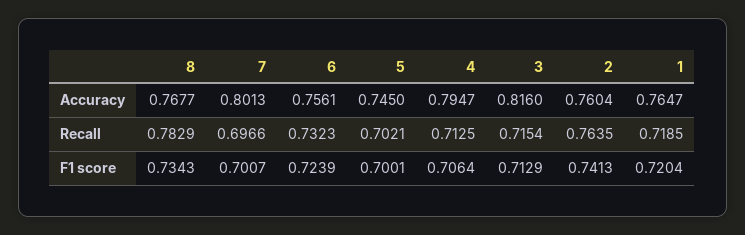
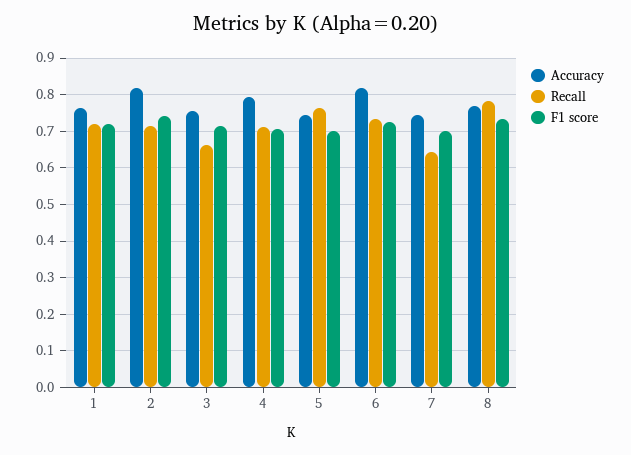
Accuracy, 7: 0.8013 -> 0.74
Accuracy, 6: 0.7561 -> 0.82
Accuracy, 3: 0.816 -> 0.76
Accuracy, 2: 0.7604 -> 0.82
Recall, 7: 0.6966 -> 0.64
Recall, 5: 0.7021 -> 0.76
Recall, 3: 0.7154 -> 0.66
Recall, 2: 0.7635 -> 0.72

